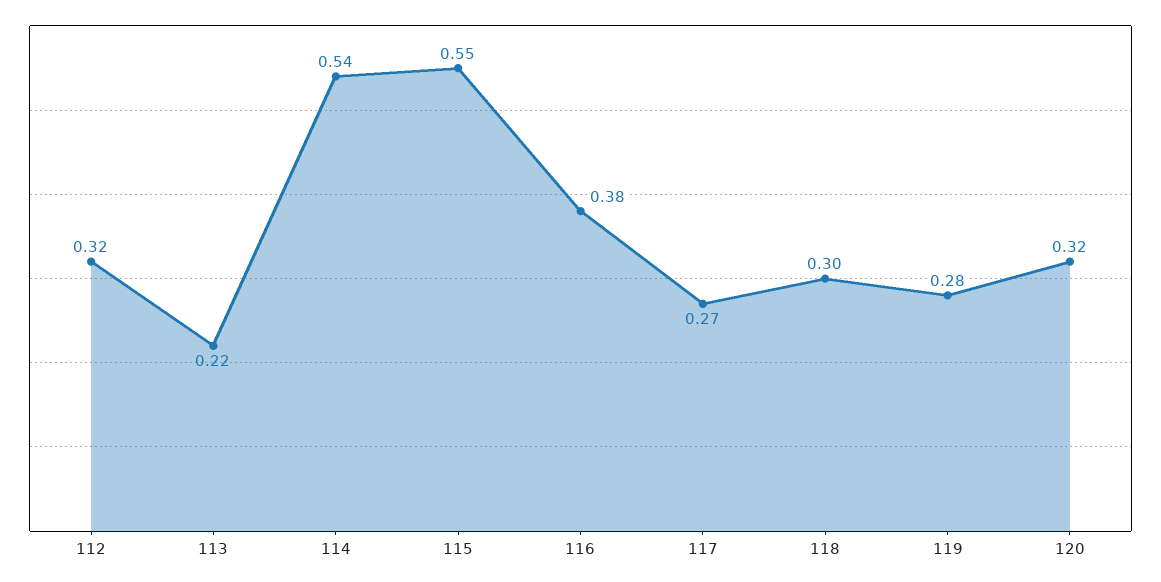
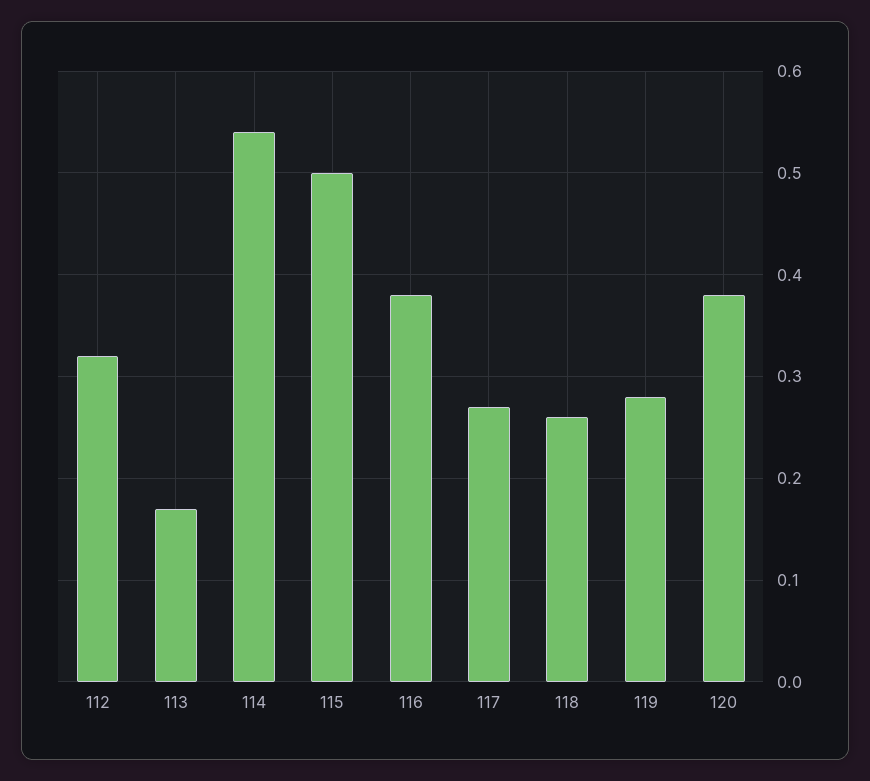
113: 0.22 -> 0.17
115: 0.55 -> 0.5
118: 0.3 -> 0.26
120: 0.32 -> 0.38

